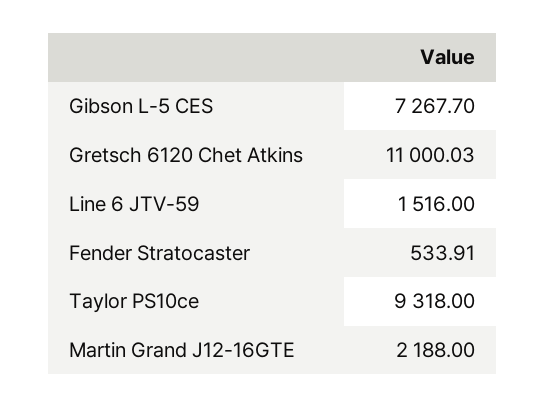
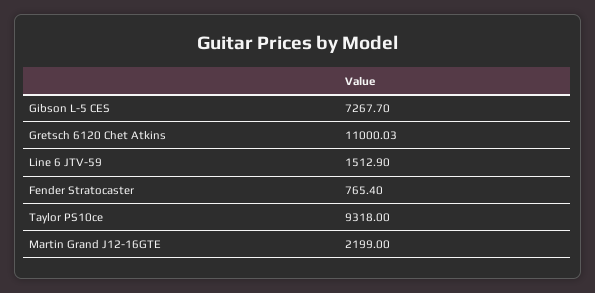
Line 6 JTV-59: 1516 -> 1512.9
Fender Stratocaster: 533.91 -> 765.4
Martin Grand J12-16GTE: 2188 -> 2199

